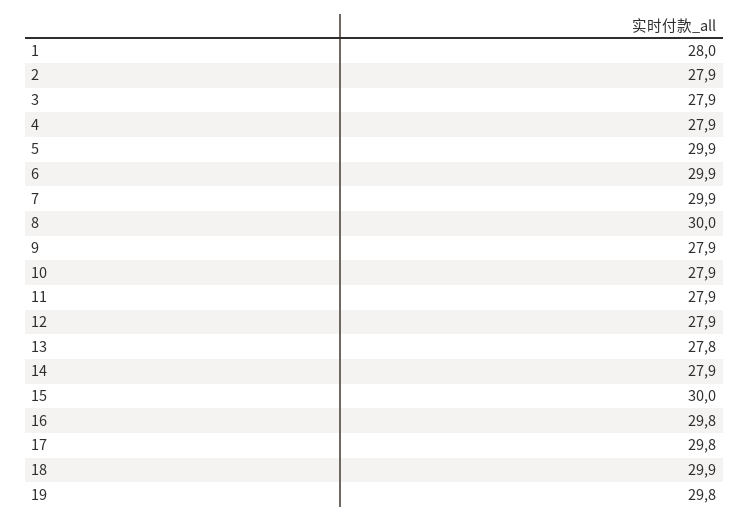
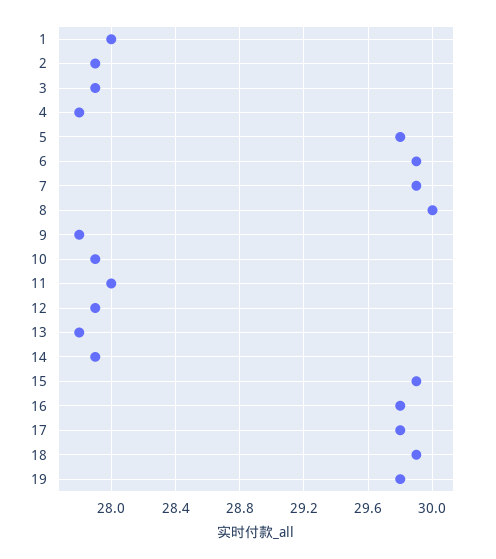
4: 27.9 -> 27.8
5: 29.9 -> 29.8
9: 27.9 -> 27.8
11: 27.9 -> 28
15: 30 -> 29.9

